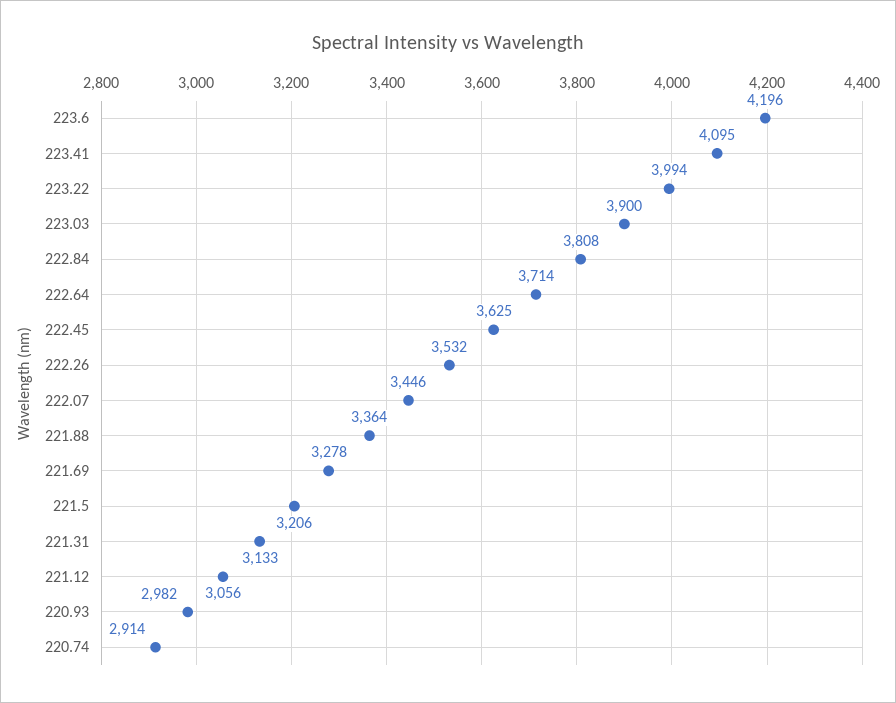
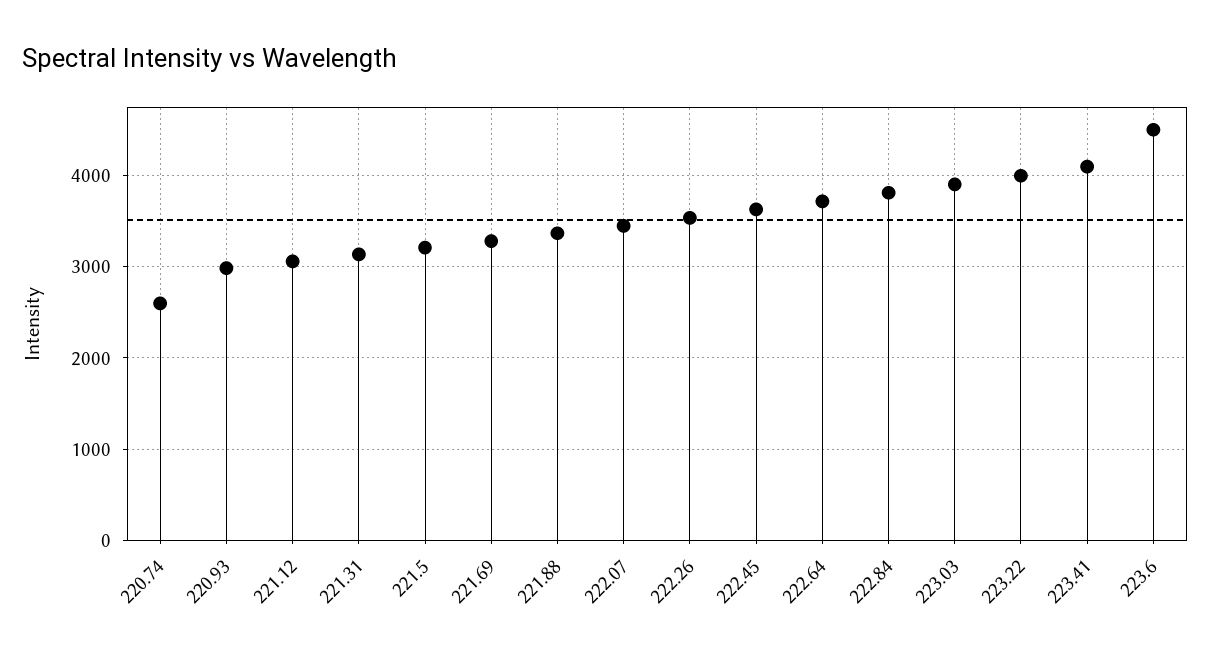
223.6: 4196 -> 4500
220.74: 2914 -> 2600

